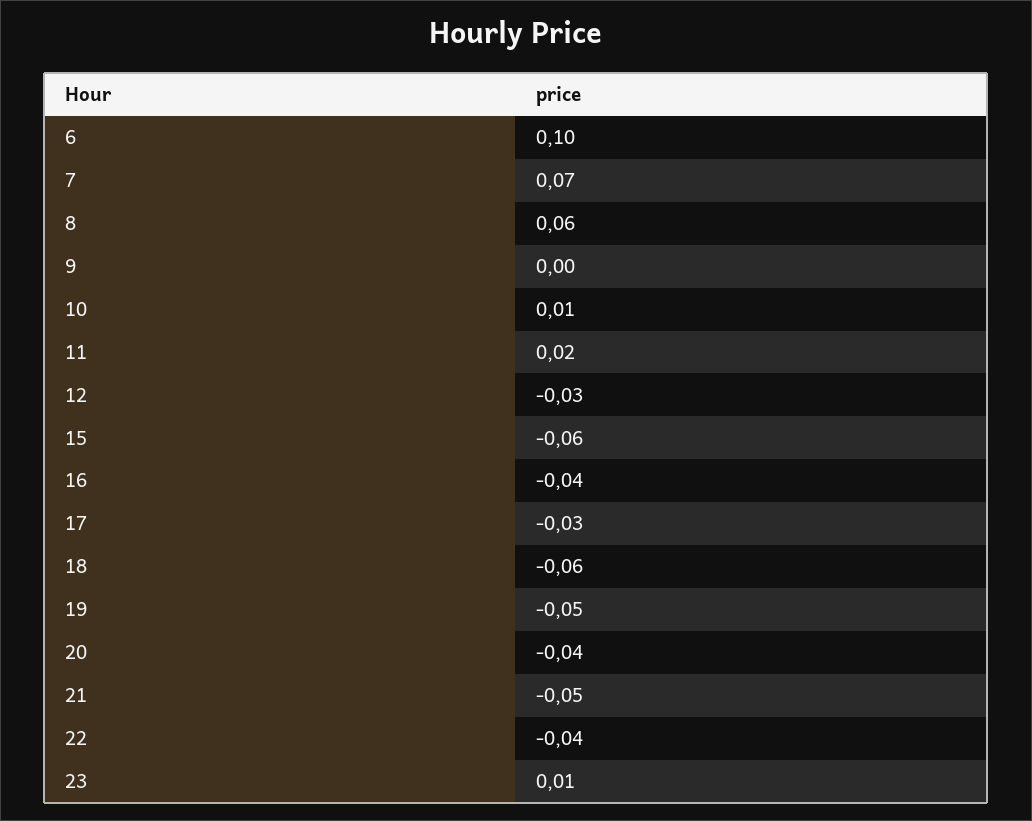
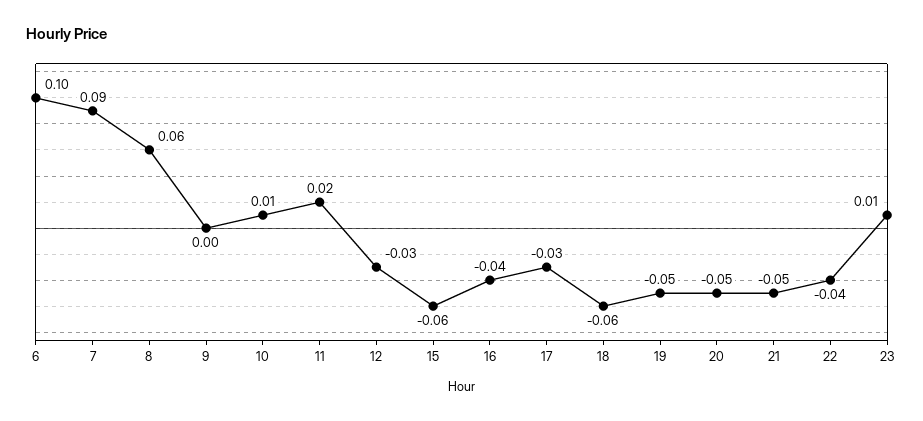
7: 0.07 -> 0.09
20: -0.04 -> -0.05

